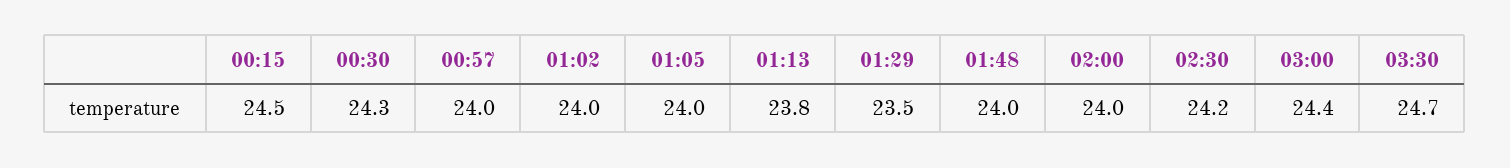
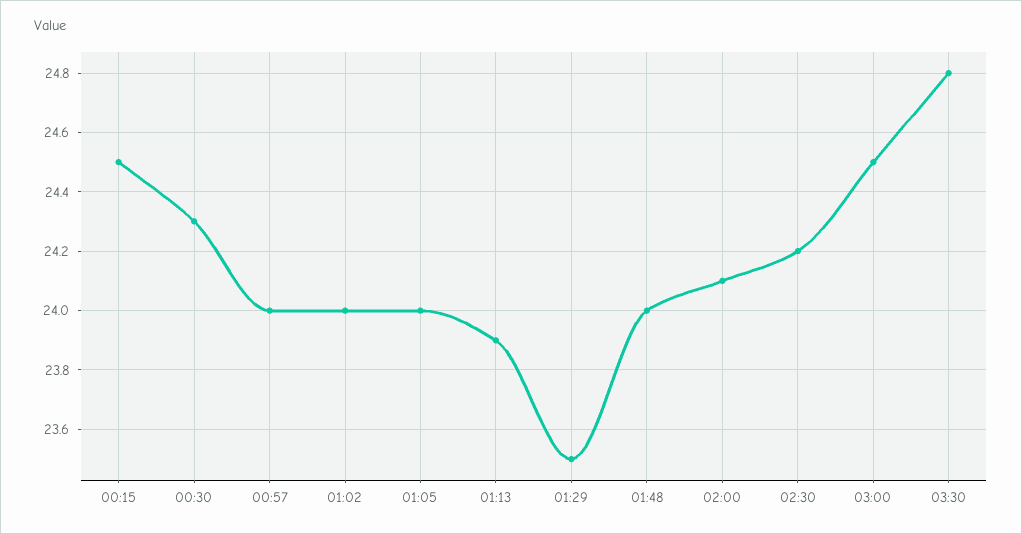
01:13: 23.8 -> 23.9
02:00: 24 -> 24.1
03:00: 24.4 -> 24.5
03:30: 24.7 -> 24.8

